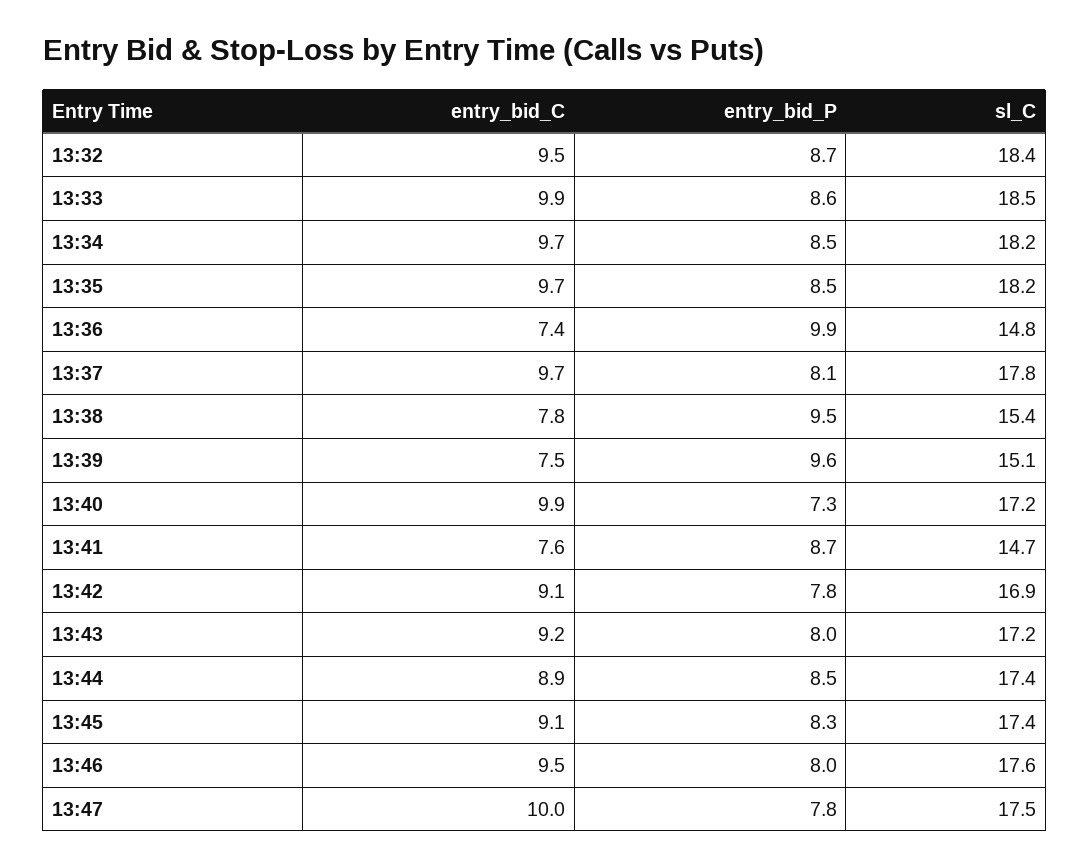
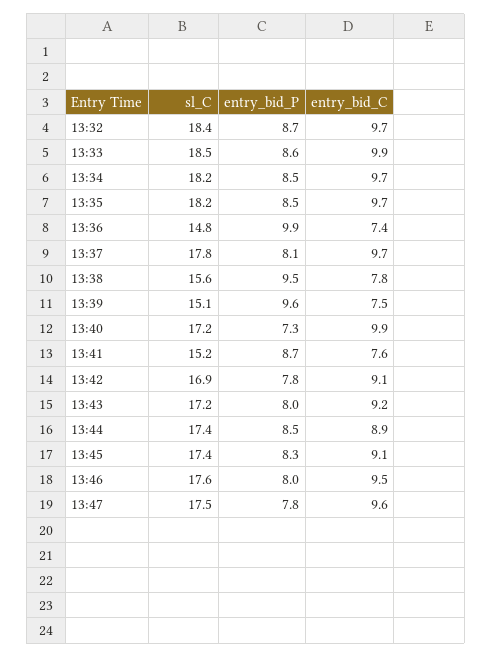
entry_bid_C, 13:32: 9.5 -> 9.7
sl_C, 13:38: 15.4 -> 15.6
sl_C, 13:41: 14.7 -> 15.2
entry_bid_C, 13:47: 10 -> 9.6

